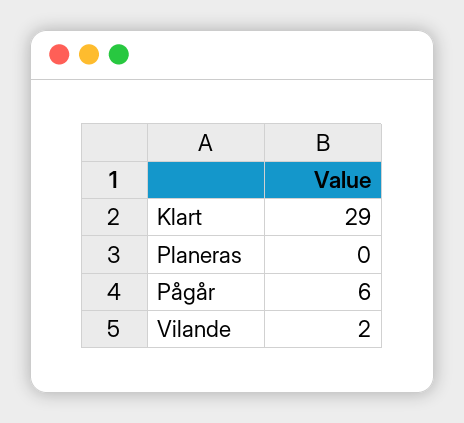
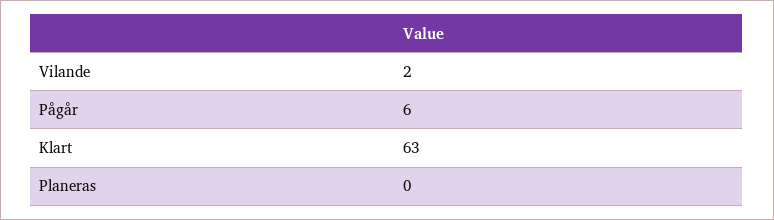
Klart: 29 -> 63

